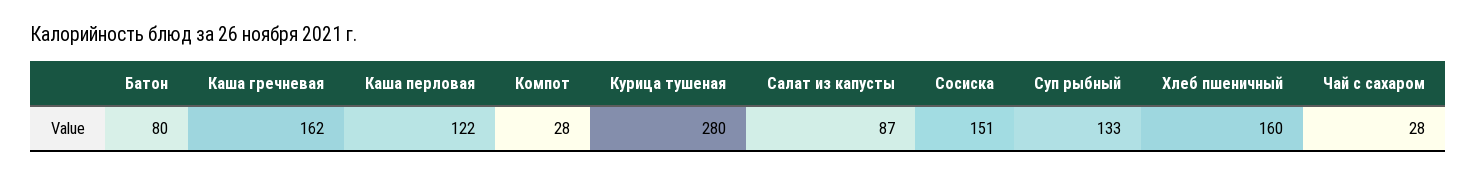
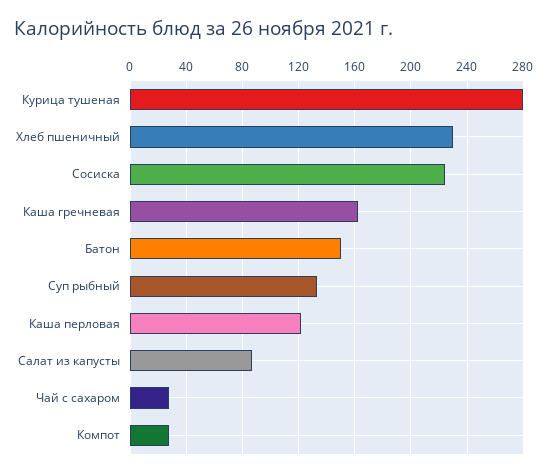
Батон: 80 -> 150
Сосиска: 151 -> 225
Хлеб пшеничный: 160 -> 230

